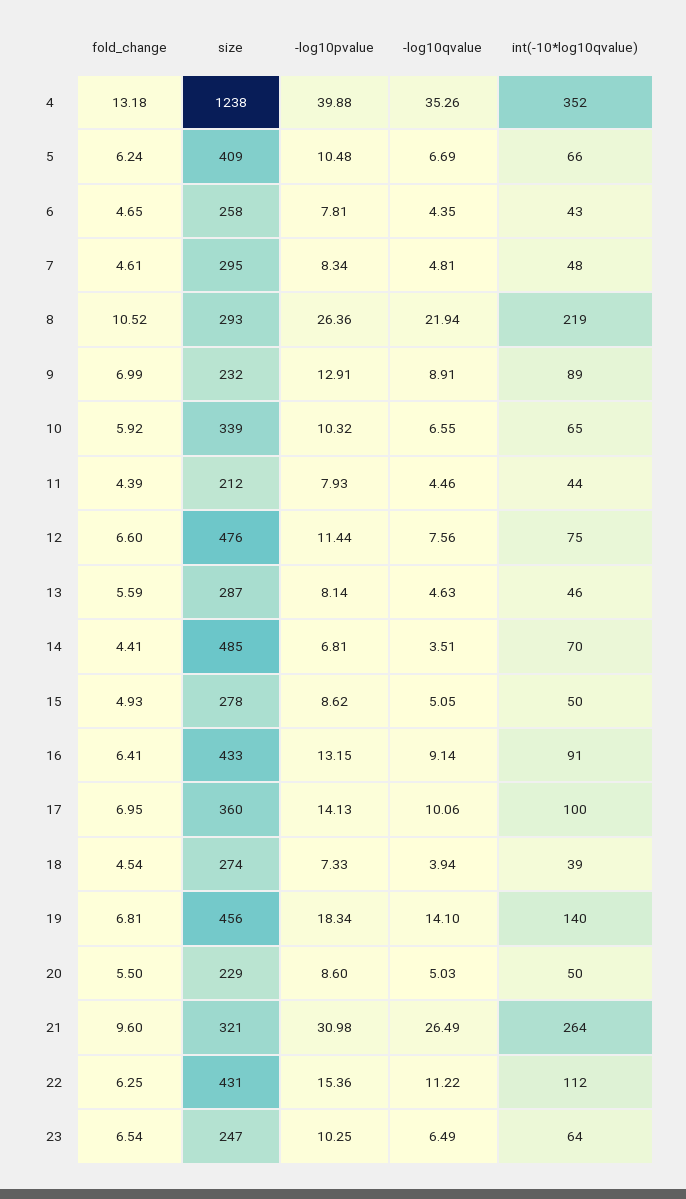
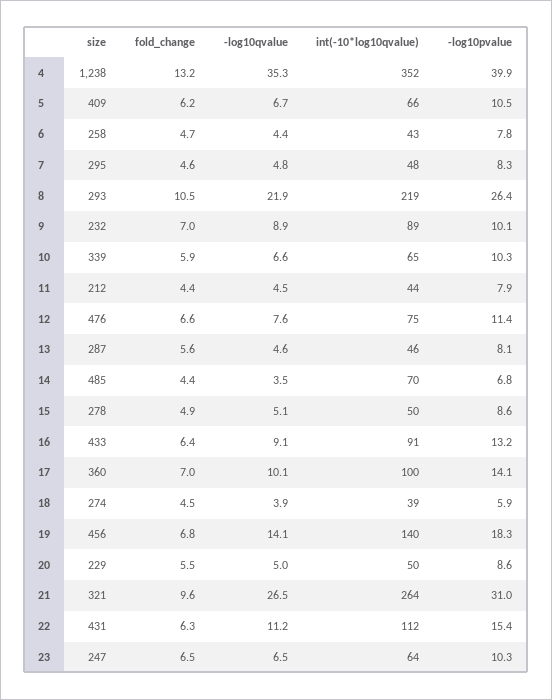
-log10pvalue, 9: 12.91 -> 10.1
-log10pvalue, 18: 7.33 -> 5.9

